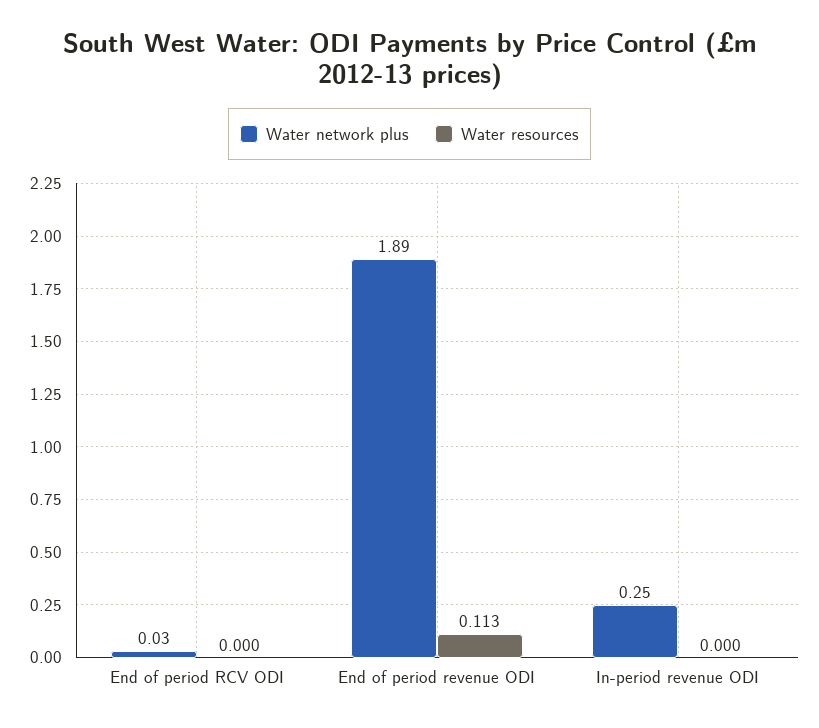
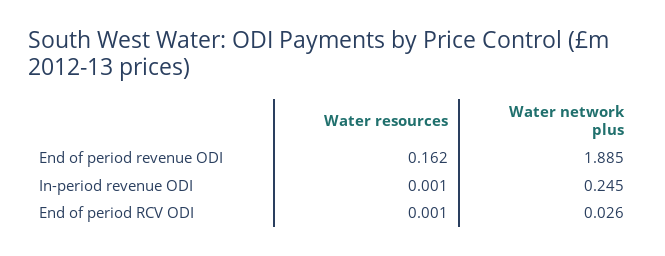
Water resources, End of period RCV ODI: 0 -> 0.001
Water resources, End of period revenue ODI: 0.113 -> 0.162
Water resources, In-period revenue ODI: 0 -> 0.001

